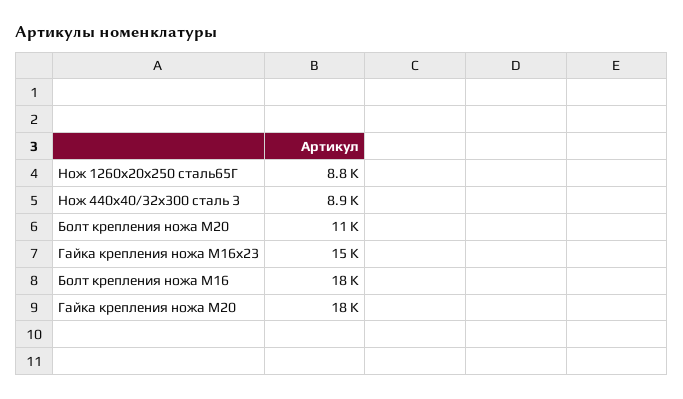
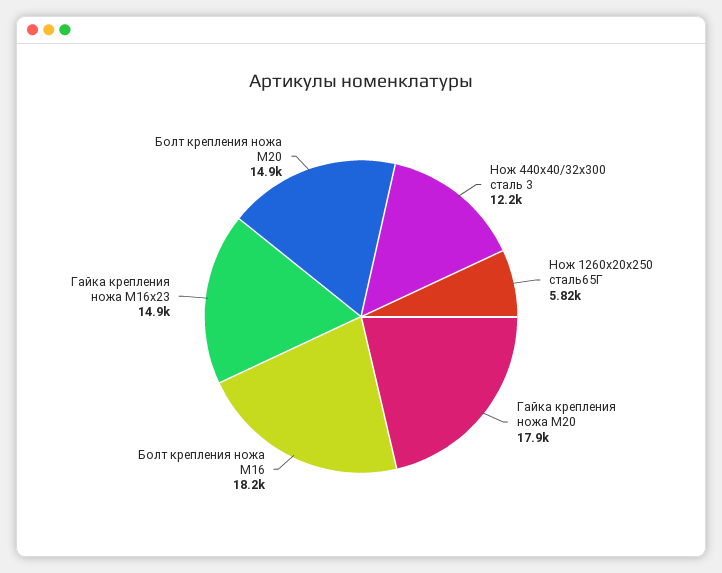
Нож 1260х20х250 сталь65Г: 8800 -> 5820
Нож 440х40/32х300 сталь 3: 8900 -> 12200
Болт крепления ножа М20: 11000 -> 14900

